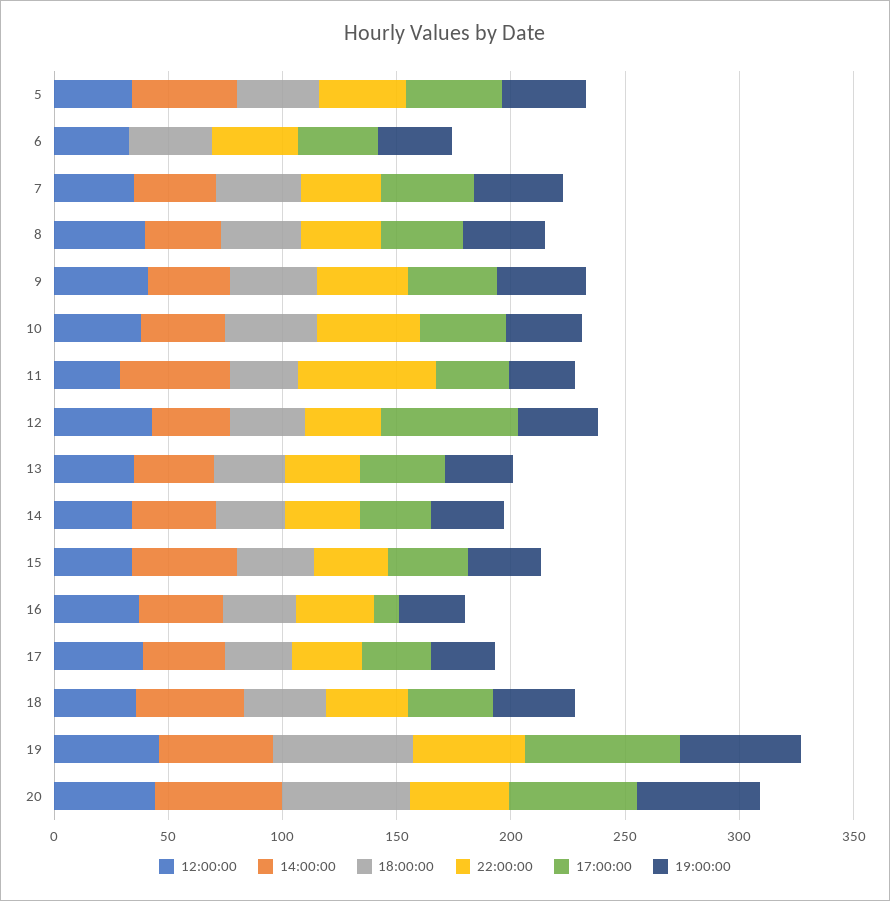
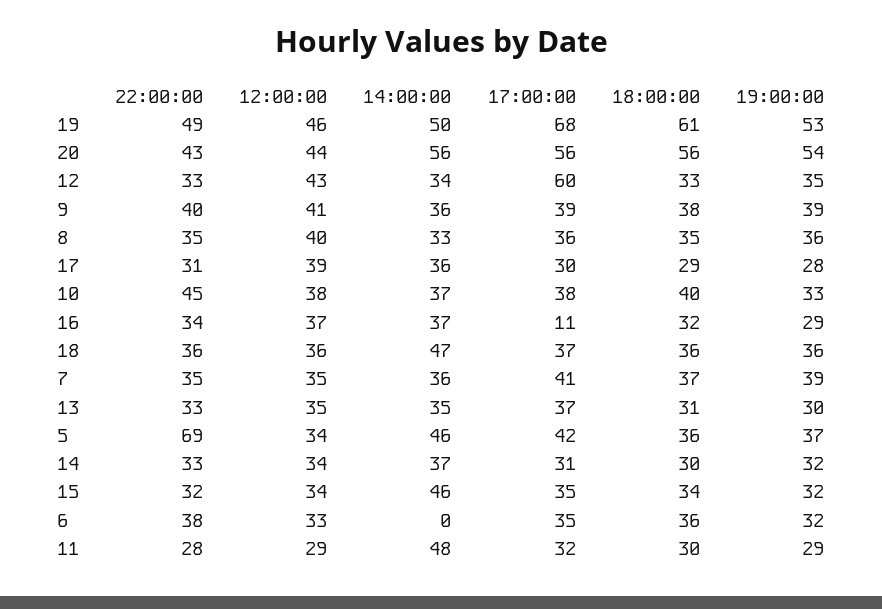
22:00:00, 5: 40 -> 69
22:00:00, 11: 60 -> 28

